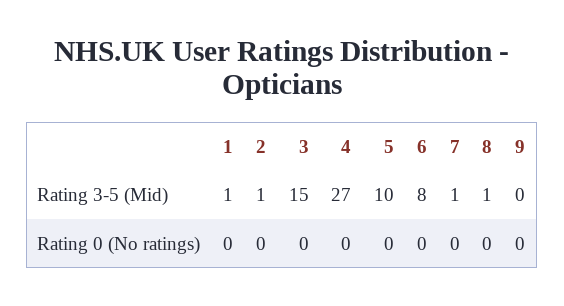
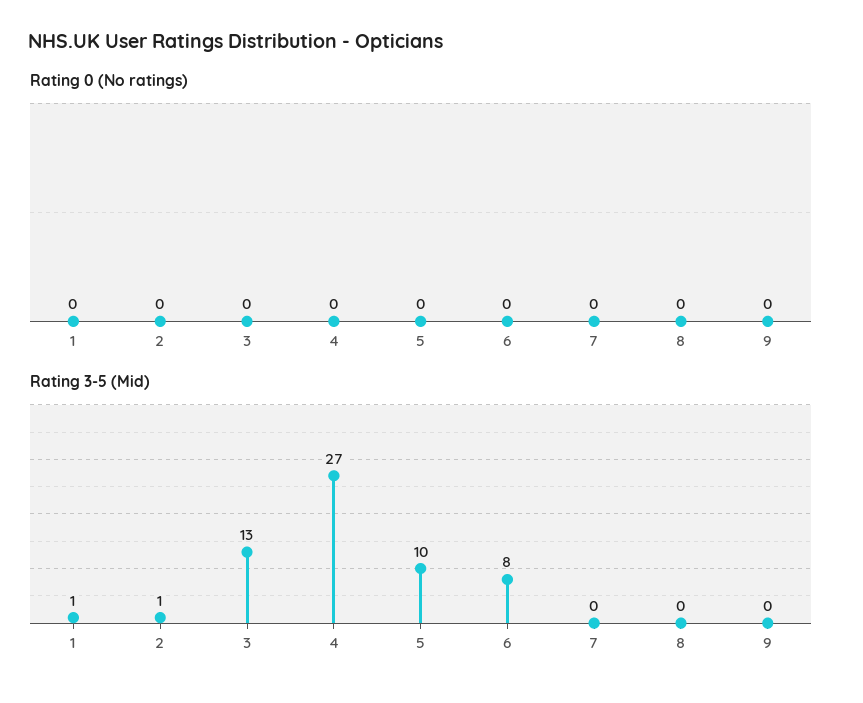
Rating 3-5 (Mid), 3: 15 -> 13
Rating 3-5 (Mid), 7: 1 -> 0
Rating 3-5 (Mid), 8: 1 -> 0

